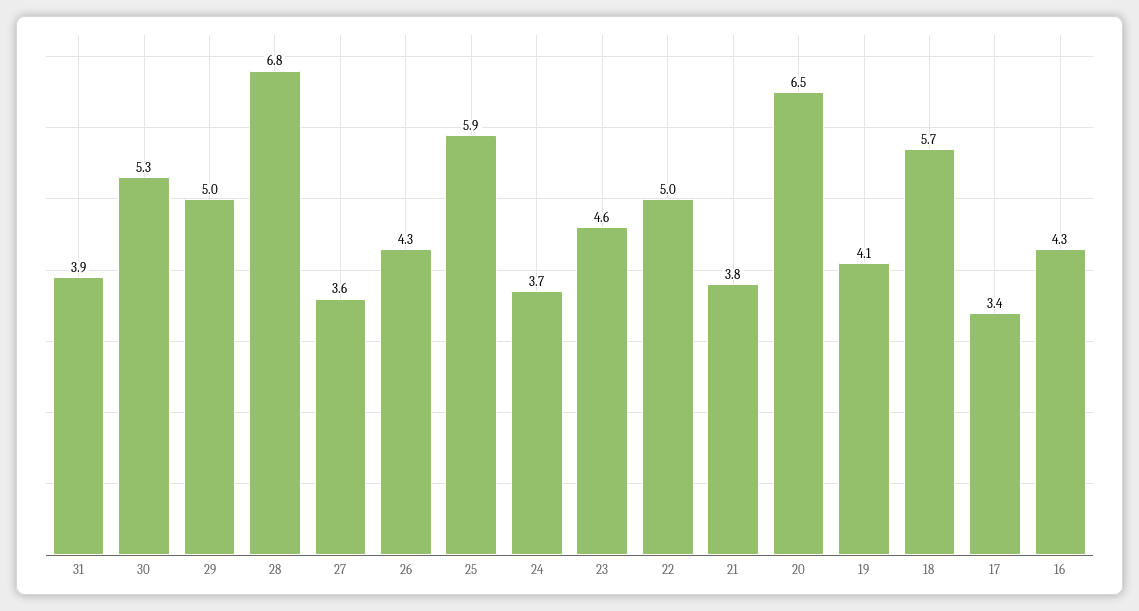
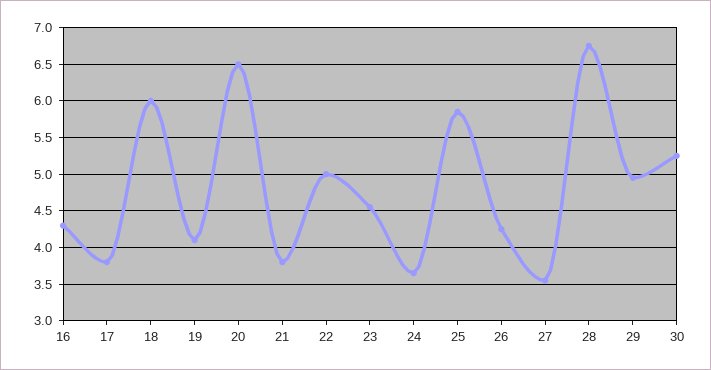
31: 3.9 -> none
18: 5.7 -> 6
17: 3.4 -> 3.8

